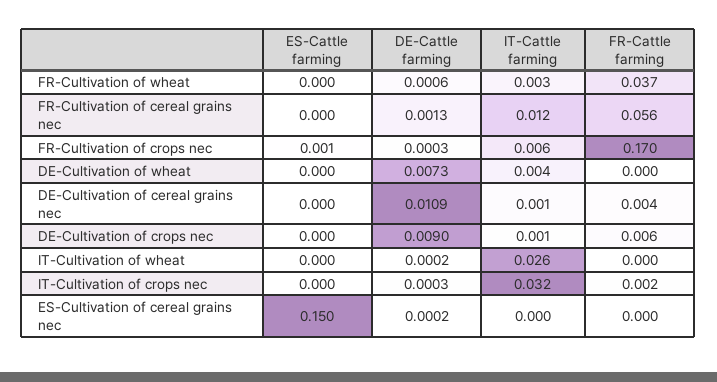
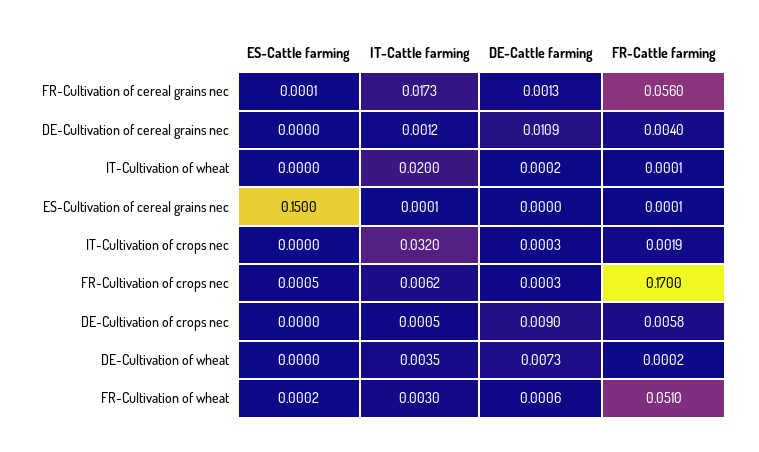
FR-Cattle farming, FR-Cultivation of wheat: 0.037 -> 0.051
IT-Cattle farming, FR-Cultivation of cereal grains nec: 0.012 -> 0.0173
IT-Cattle farming, IT-Cultivation of wheat: 0.026 -> 0.02
DE-Cattle farming, ES-Cultivation of cereal grains nec: 0.0002 -> 0

